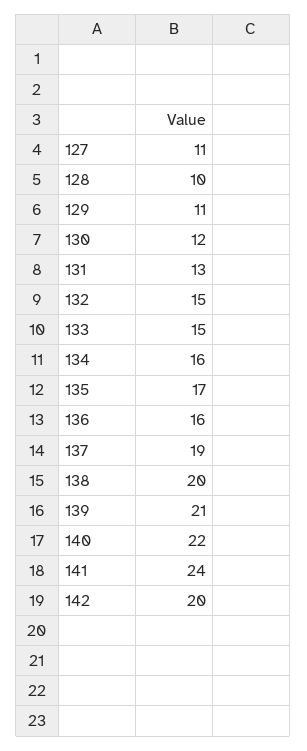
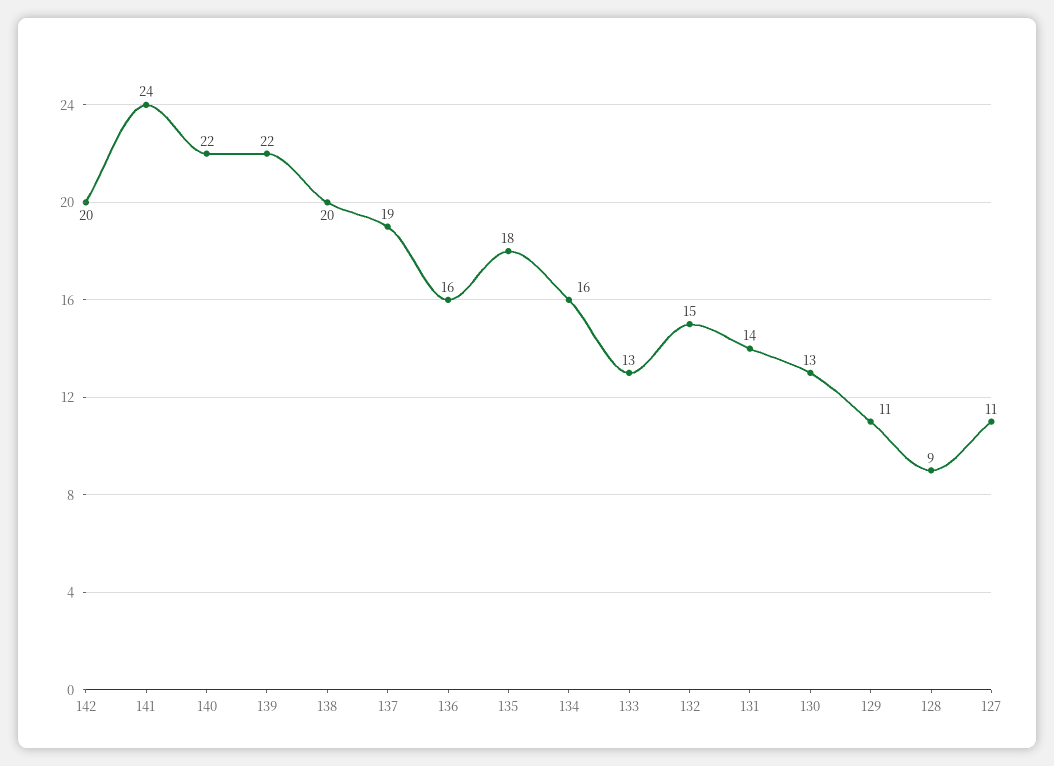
128: 10 -> 9
130: 12 -> 13
131: 13 -> 14
133: 15 -> 13
135: 17 -> 18
139: 21 -> 22

